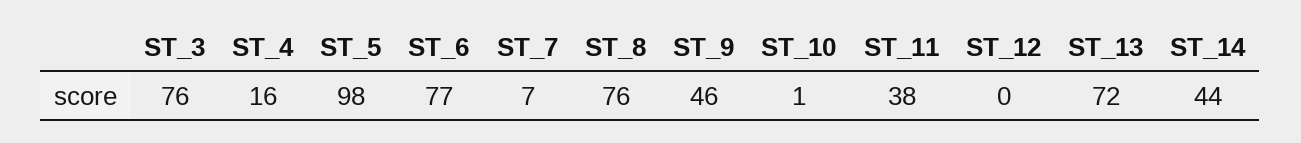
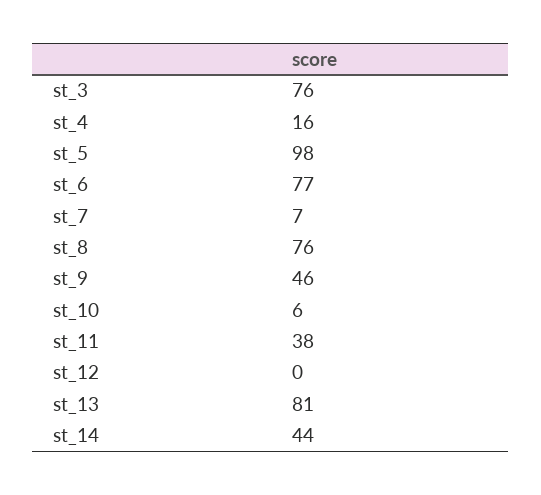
ST_10: 1 -> 6
ST_13: 72 -> 81

